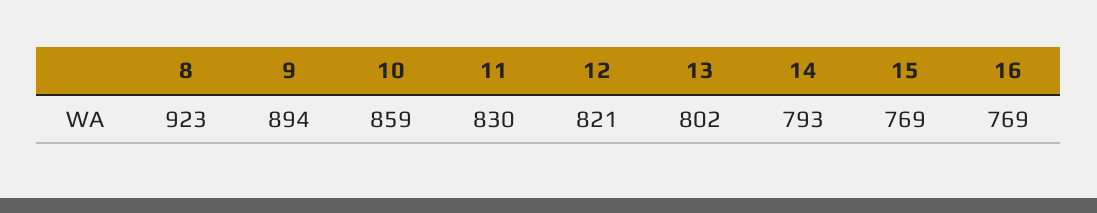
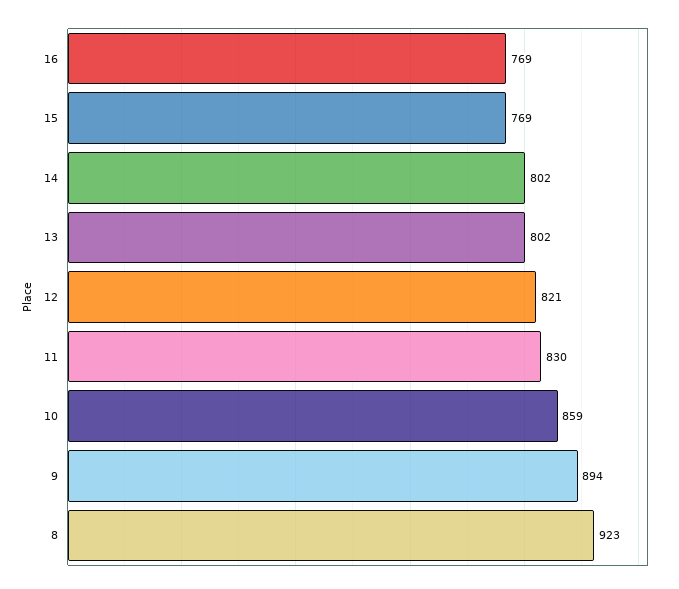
14: 793 -> 802

